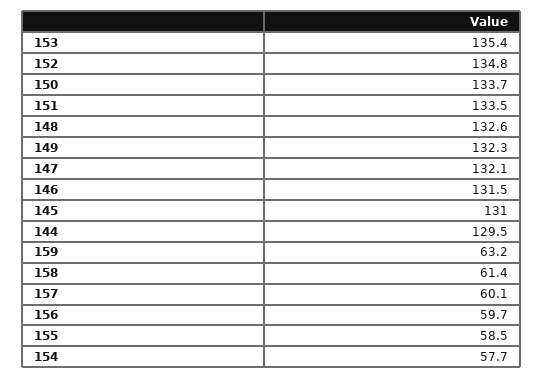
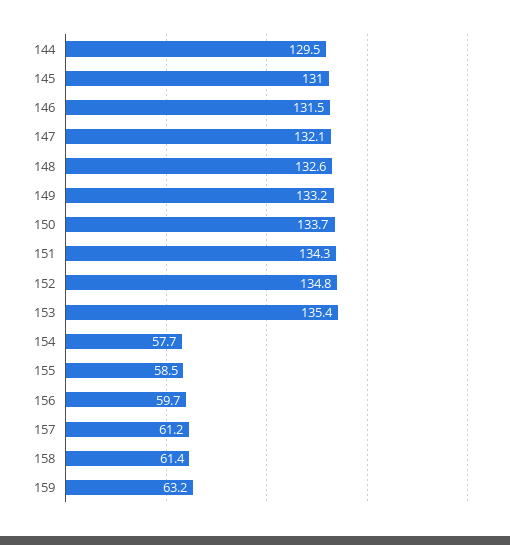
151: 133.5 -> 134.3
149: 132.3 -> 133.2
157: 60.1 -> 61.2

